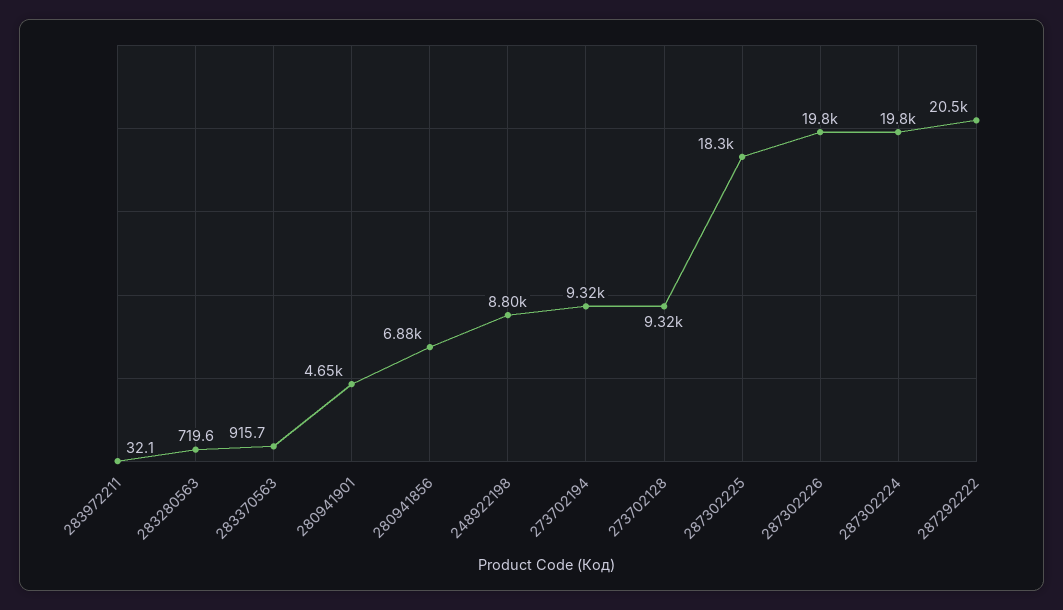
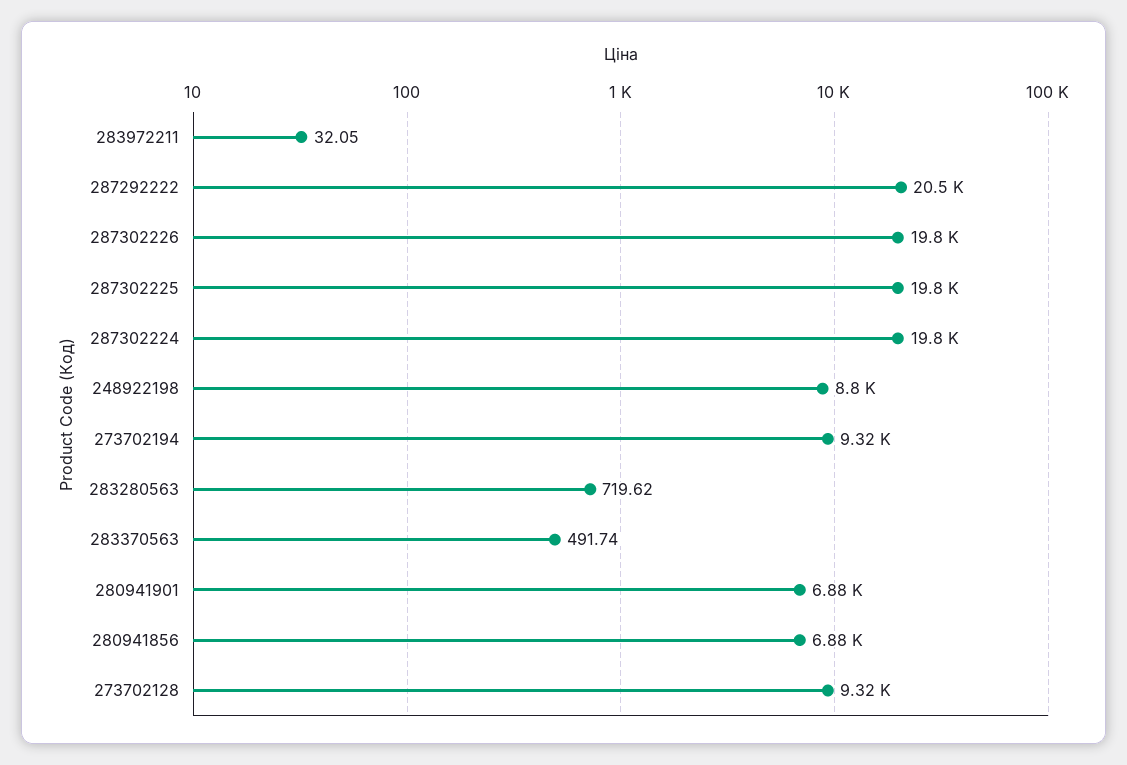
283370563: 915.7 -> 491.74
280941901: 4650 -> 6880
287302225: 18300 -> 19800

